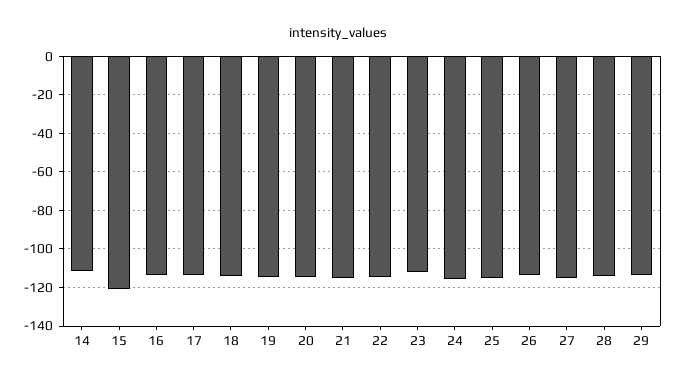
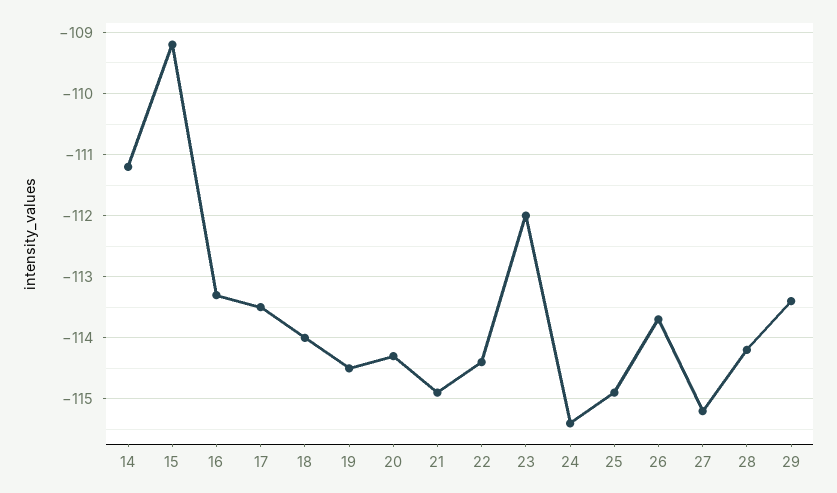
15: -120 -> -109.2

